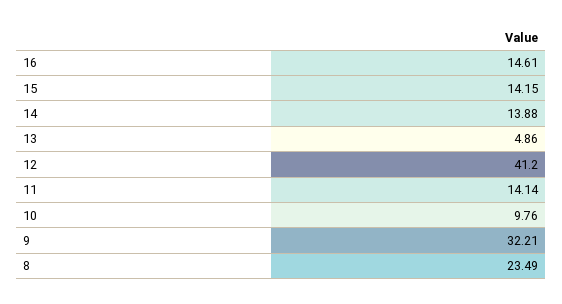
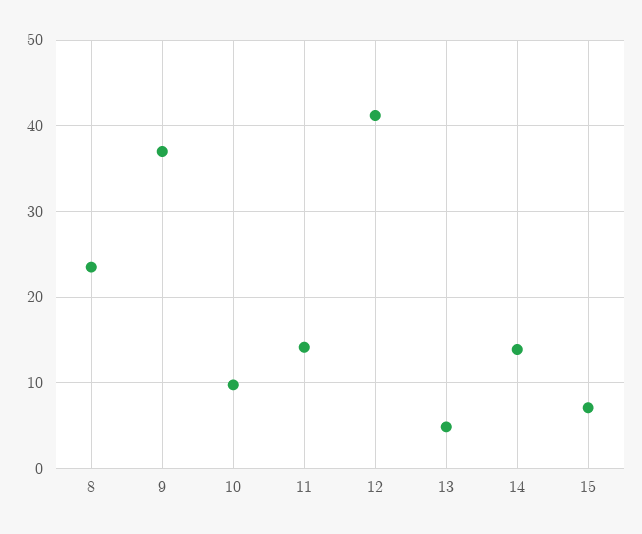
16: 14.61 -> none
15: 14.15 -> 7
9: 32.21 -> 37

